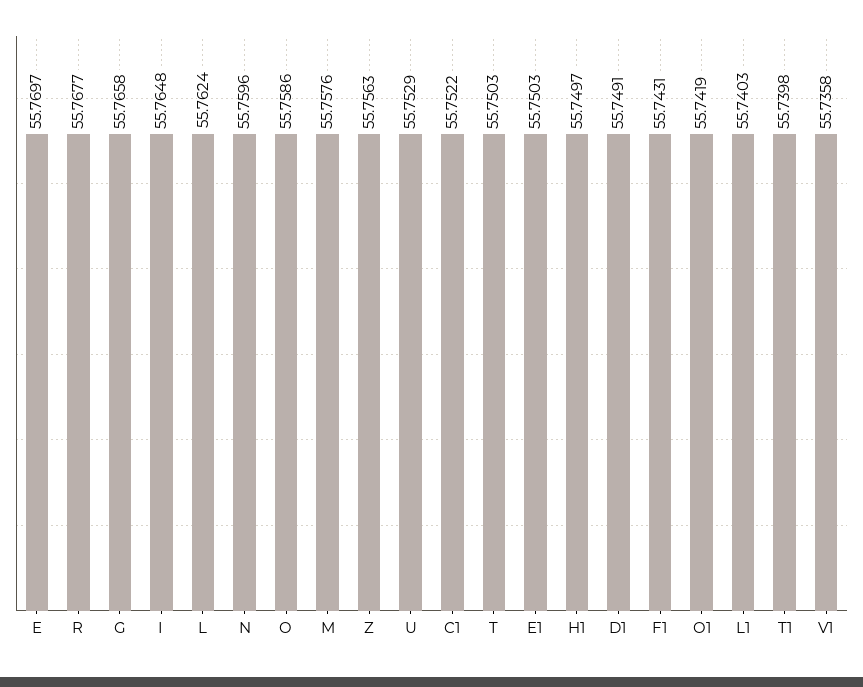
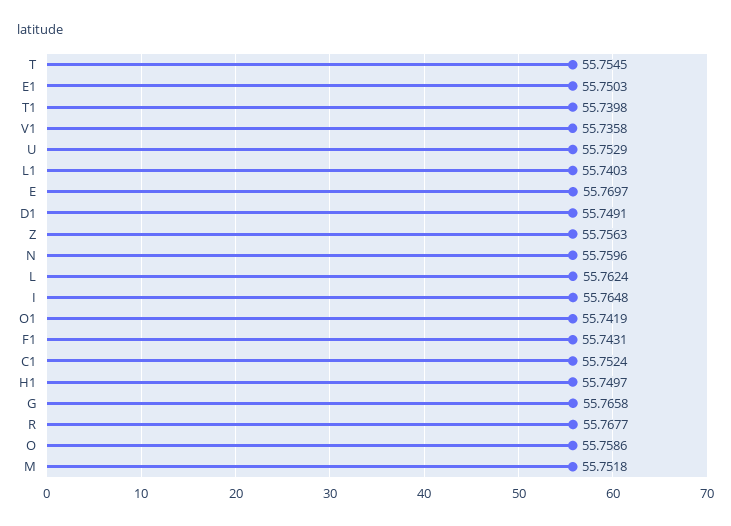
M: 55.7576 -> 55.7518
C1: 55.7522 -> 55.7524
T: 55.7503 -> 55.7545

